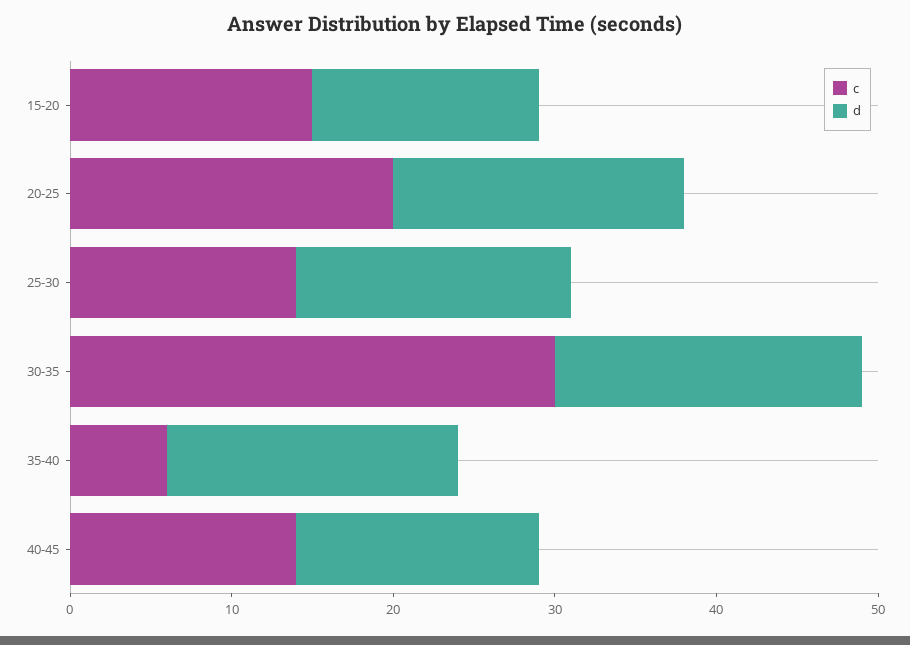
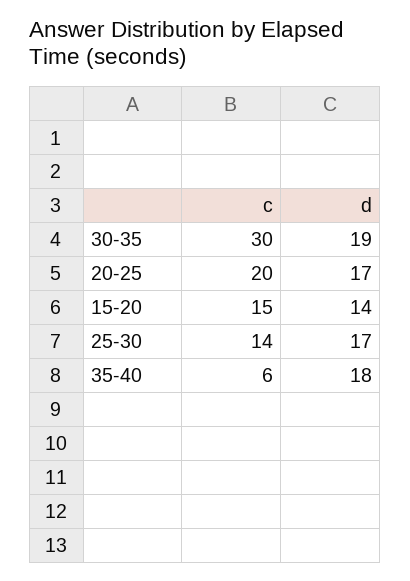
d, 20-25: 18 -> 17
c, 40-45: 14 -> none
d, 40-45: 15 -> none

